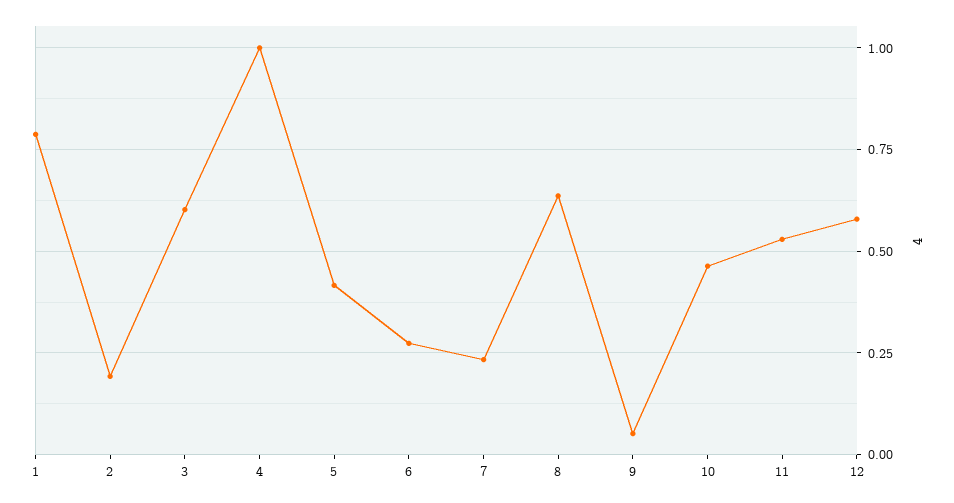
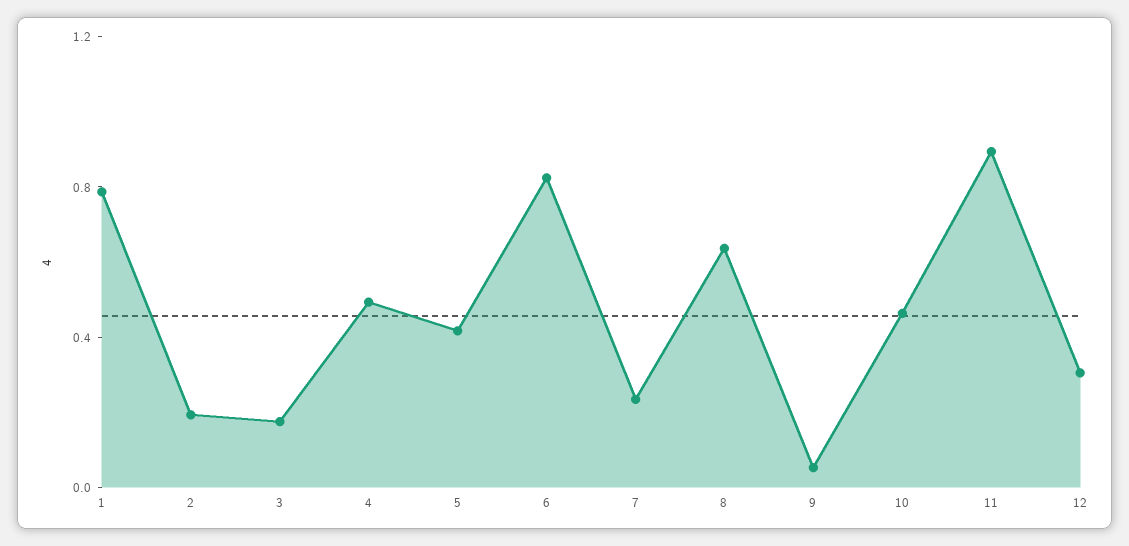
3: 0.6 -> 0.2
4: 1 -> 0.5
6: 0.275 -> 0.8
11: 0.525 -> 0.9
12: 0.575 -> 0.3

